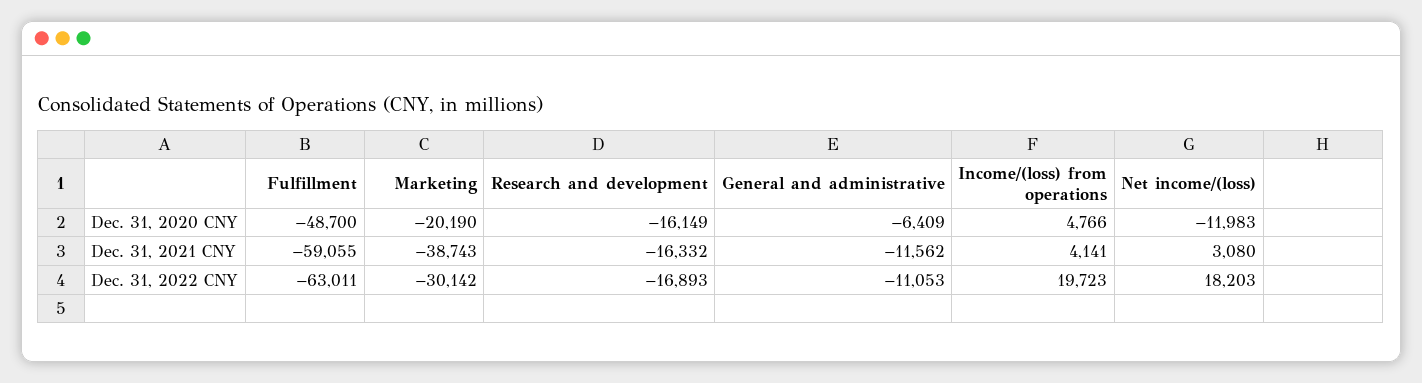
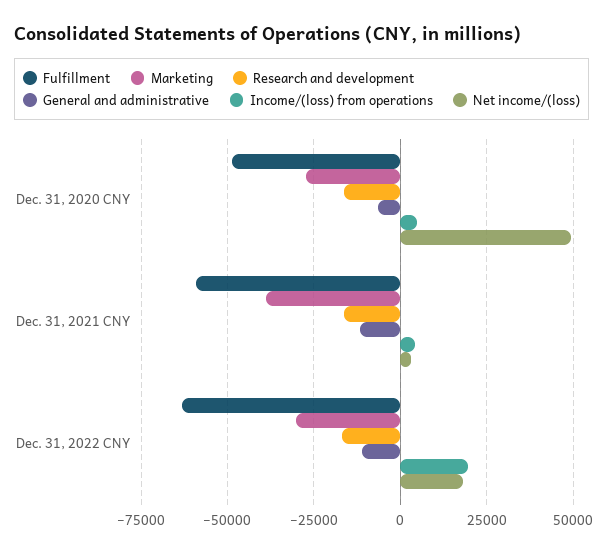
Marketing, Dec. 31, 2020 CNY: -20190 -> -27500
Net income/(loss), Dec. 31, 2020 CNY: -11983 -> 50000

